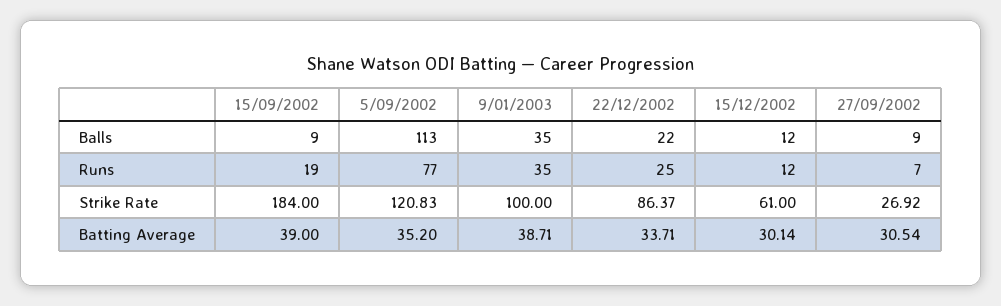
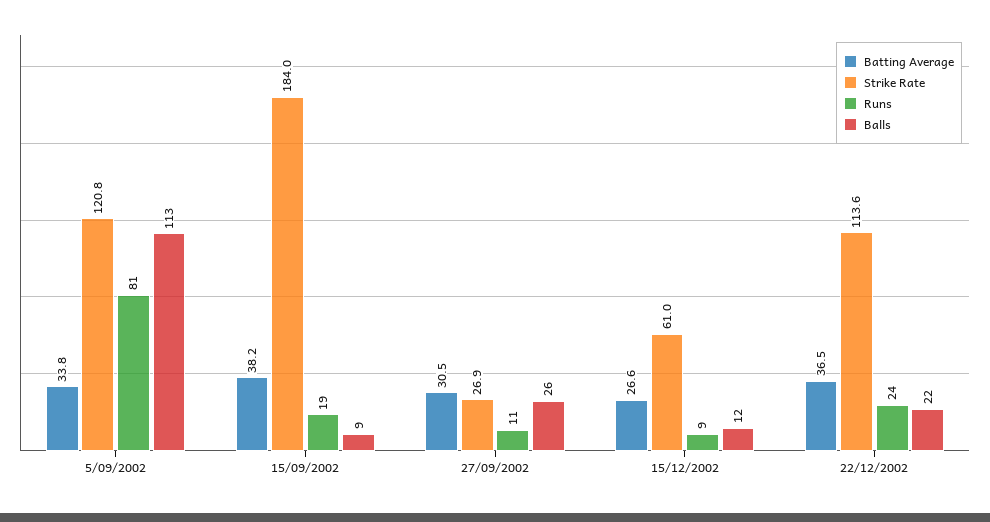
Balls, 9/01/2003: 35 -> none
Balls, 27/09/2002: 9 -> 26
Runs, 5/09/2002: 77 -> 81
Runs, 9/01/2003: 35 -> none
Runs, 22/12/2002: 25 -> 24
Runs, 15/12/2002: 12 -> 9
Runs, 27/09/2002: 7 -> 11
Strike Rate, 9/01/2003: 100 -> none
Strike Rate, 22/12/2002: 86.37 -> 113.6
Batting Average, 15/09/2002: 39 -> 38.2
Batting Average, 5/09/2002: 35.2 -> 33.8
Batting Average, 9/01/2003: 38.71 -> none
Batting Average, 22/12/2002: 33.71 -> 36.5
Batting Average, 15/12/2002: 30.14 -> 26.6

